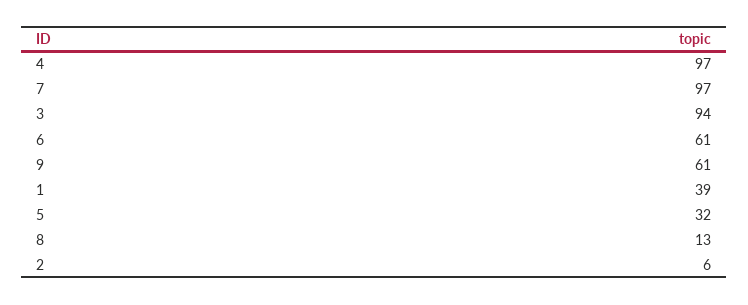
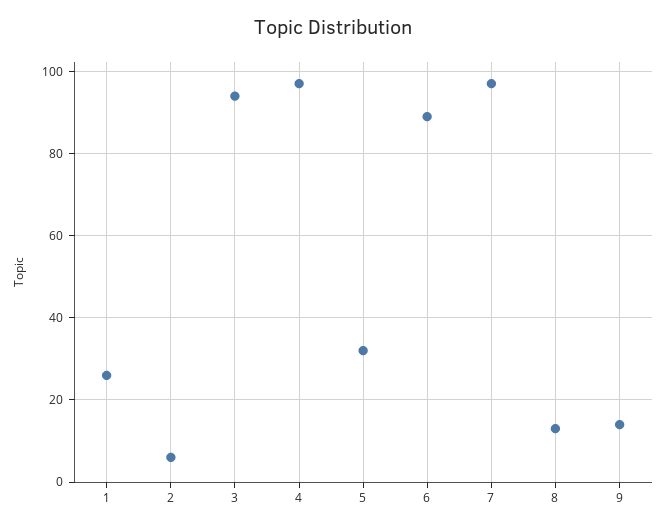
6: 61 -> 90
9: 61 -> 15
1: 39 -> 25

